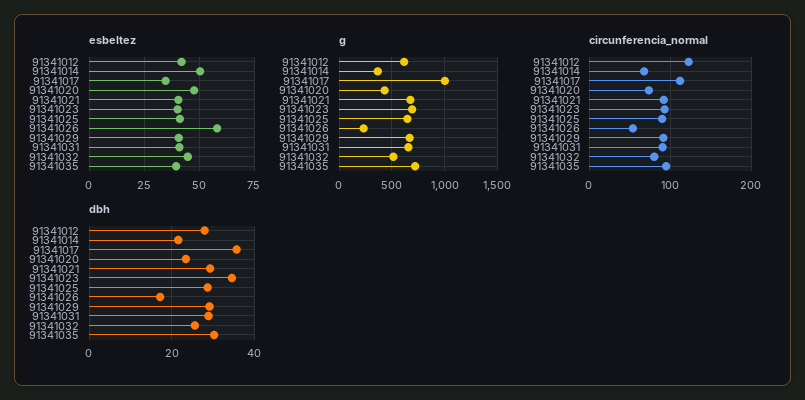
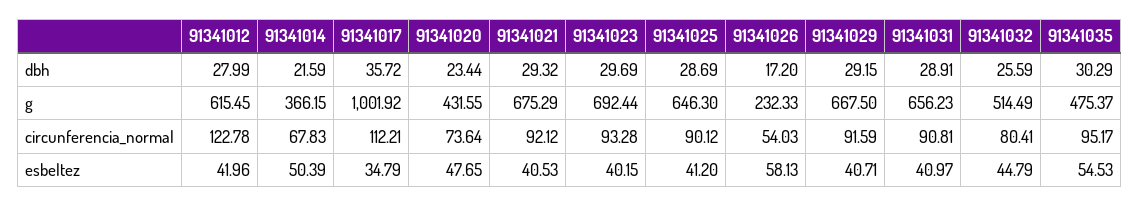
esbeltez, 91341035: 40 -> 54.53
g, 91341035: 700 -> 475.37
dbh, 91341023: 34 -> 29.69

